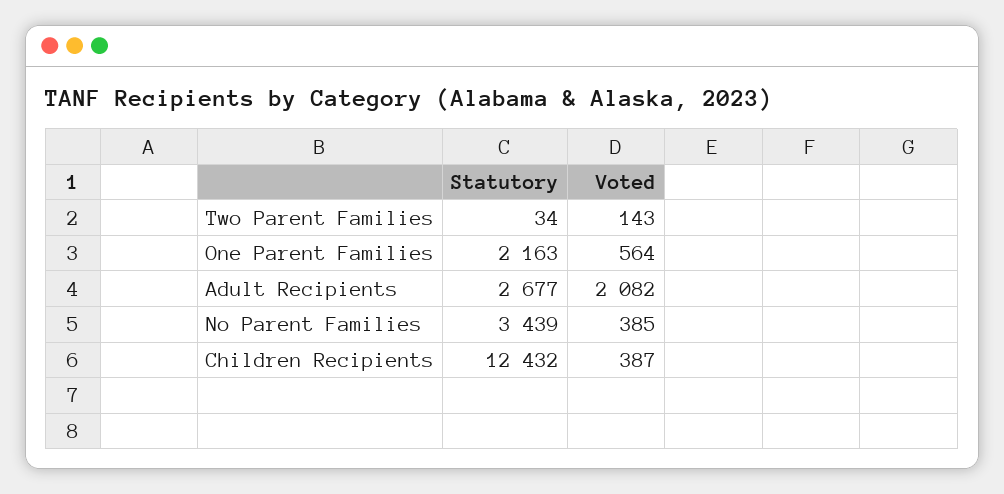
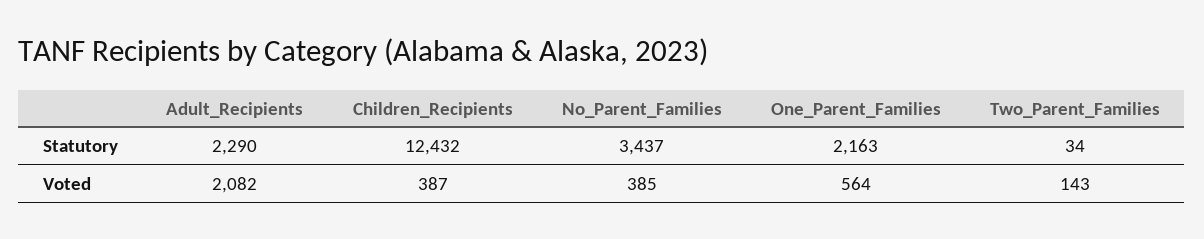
Statutory, Adult Recipients: 2677 -> 2290
Statutory, No Parent Families: 3439 -> 3437

